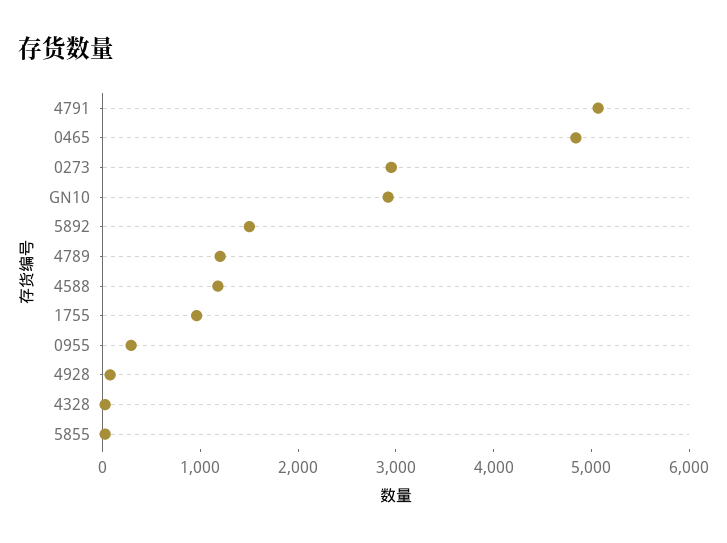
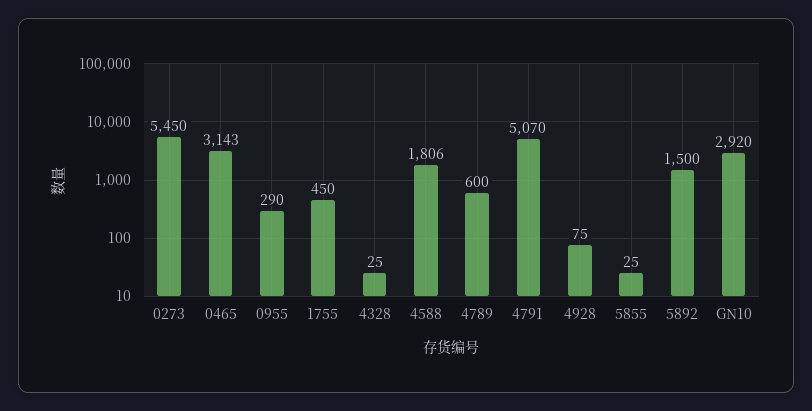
0465: 4800 -> 3143
0273: 3000 -> 5450
4789: 1200 -> 600
4588: 1200 -> 1806
1755: 1000 -> 450

